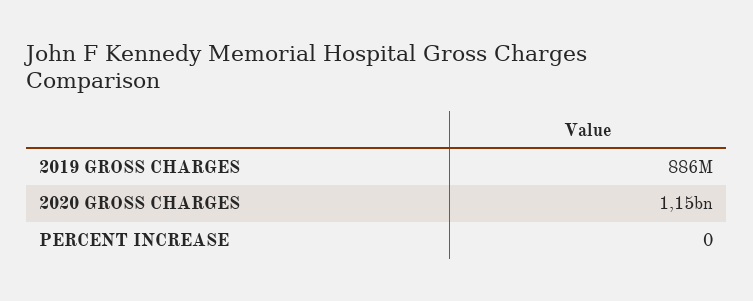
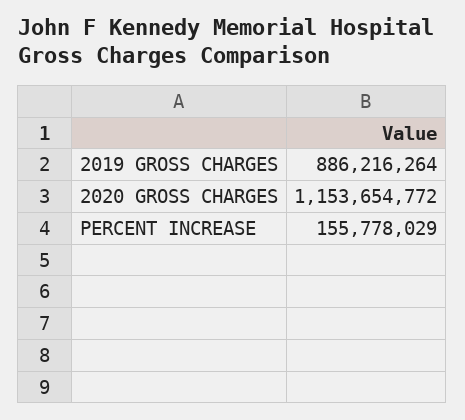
PERCENT INCREASE: 0 -> 155778029

